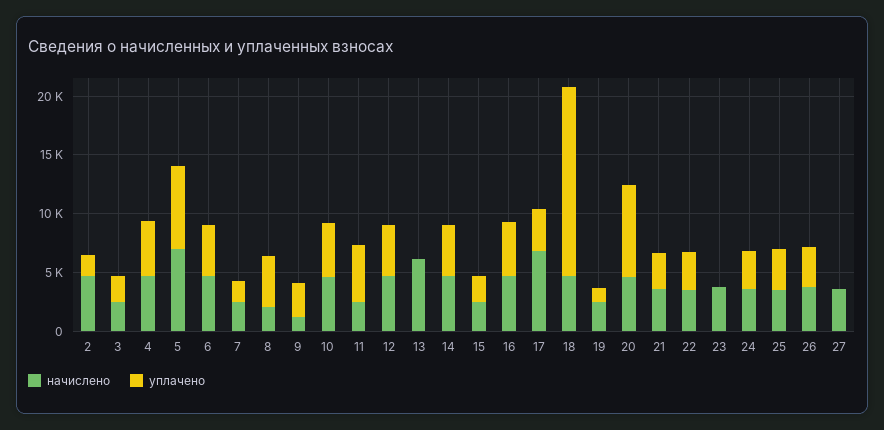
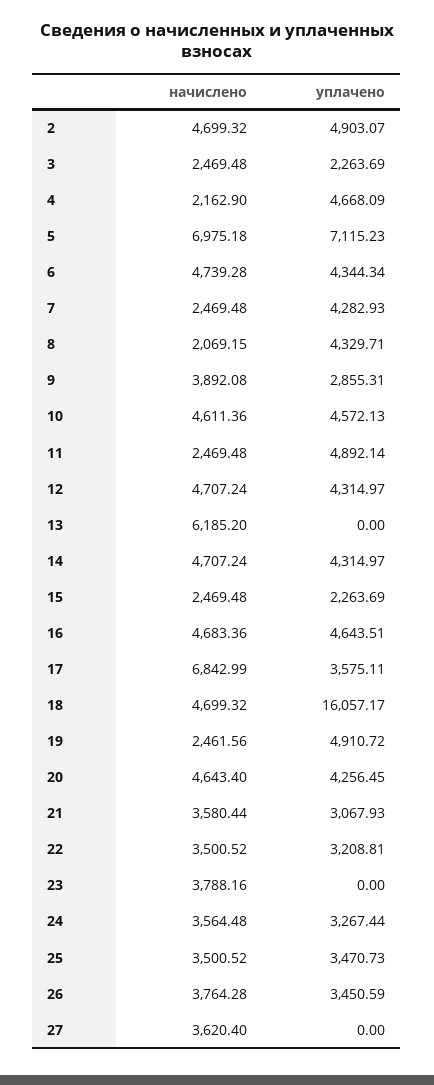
уплачено, 2: 2000 -> 4903.07
начислено, 4: 5000 -> 2162.9
уплачено, 7: 2000 -> 4282.93
начислено, 9: 1000 -> 3892.08
уплачено, 19: 1000 -> 4910.72
уплачено, 20: 8000 -> 4256.45

